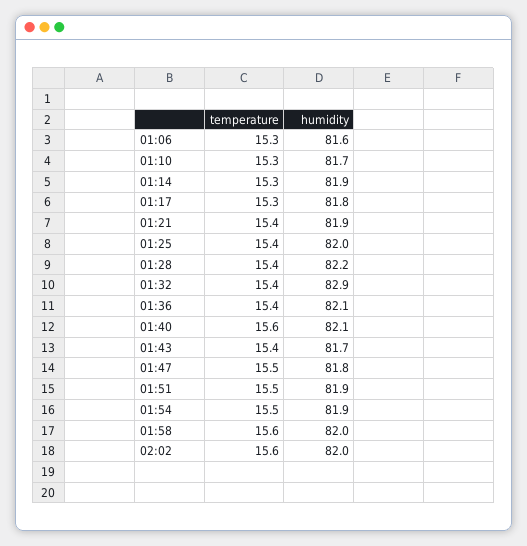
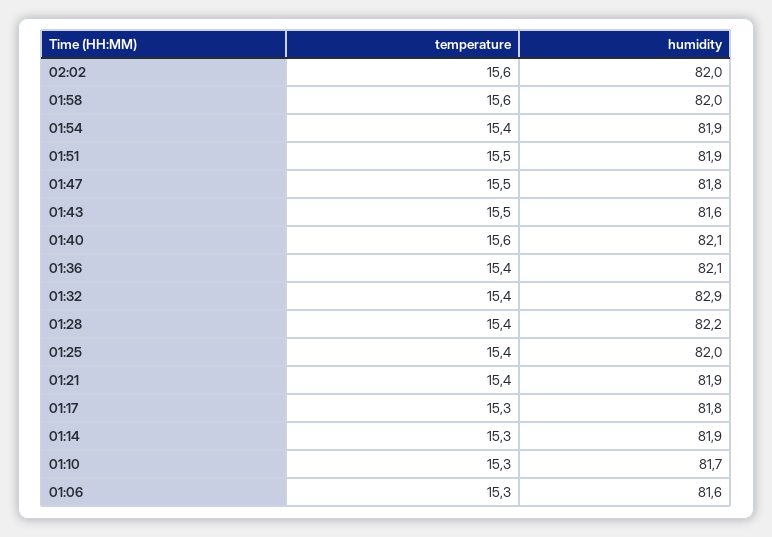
temperature, 01:43: 15.4 -> 15.5
humidity, 01:43: 81.7 -> 81.6
temperature, 01:54: 15.5 -> 15.4

